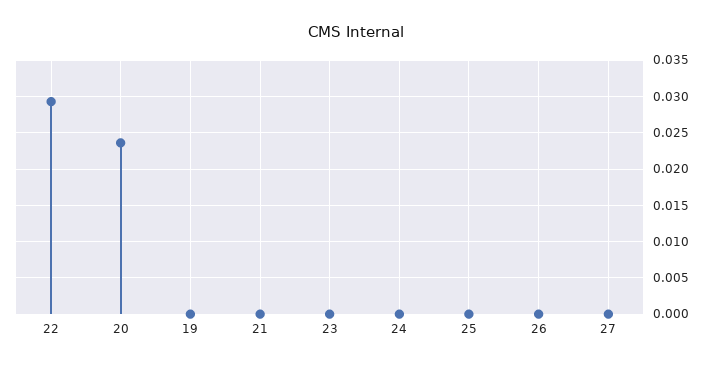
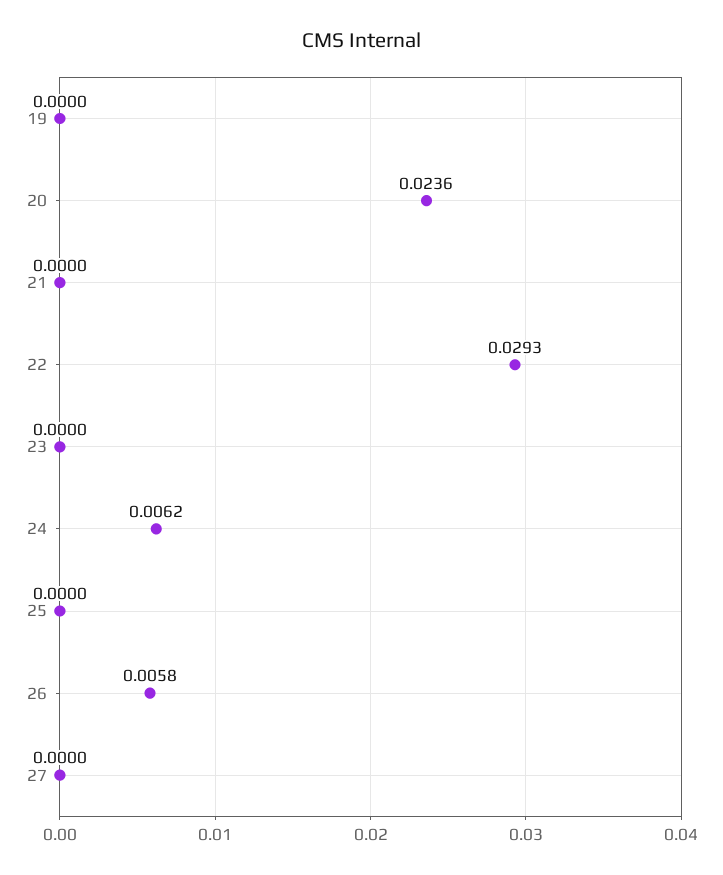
24: 0 -> 0.0062
26: 0 -> 0.0058

